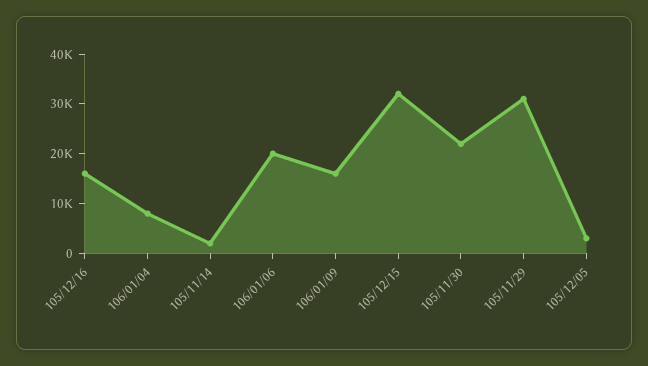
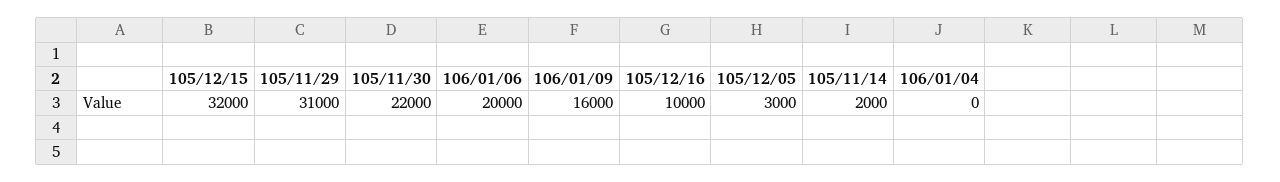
105/12/16: 16000 -> 10000
106/01/04: 8000 -> 0

